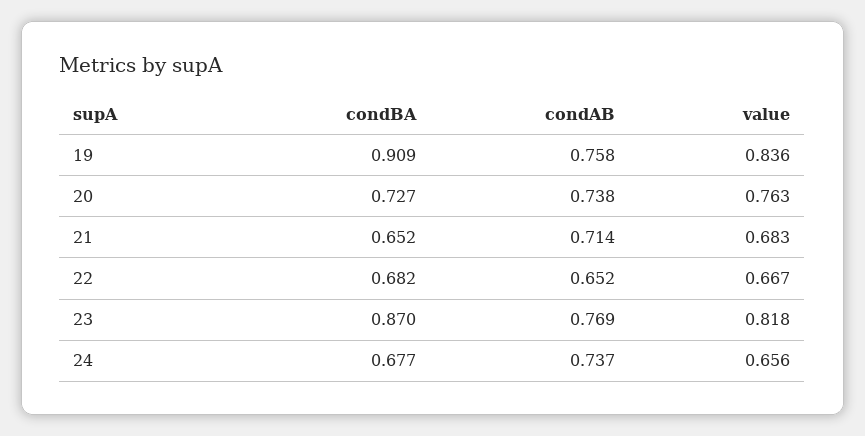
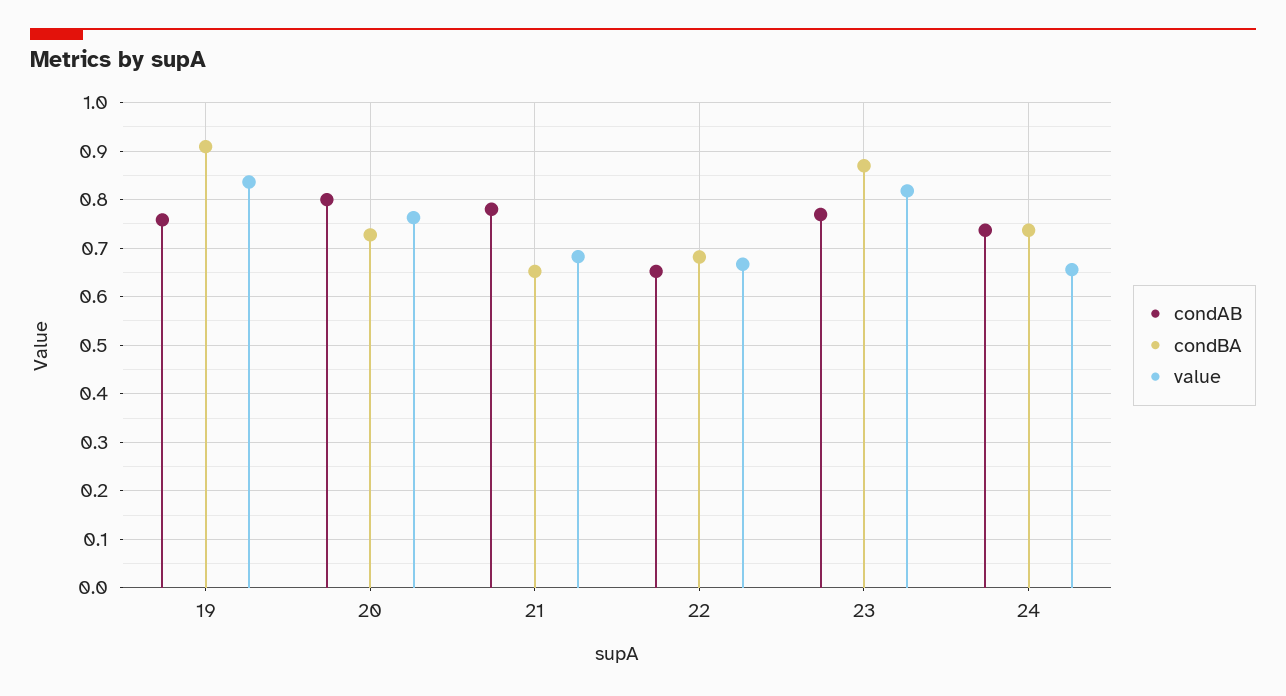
condAB, 20: 0.738 -> 0.8
condAB, 21: 0.714 -> 0.78
condBA, 24: 0.677 -> 0.74

